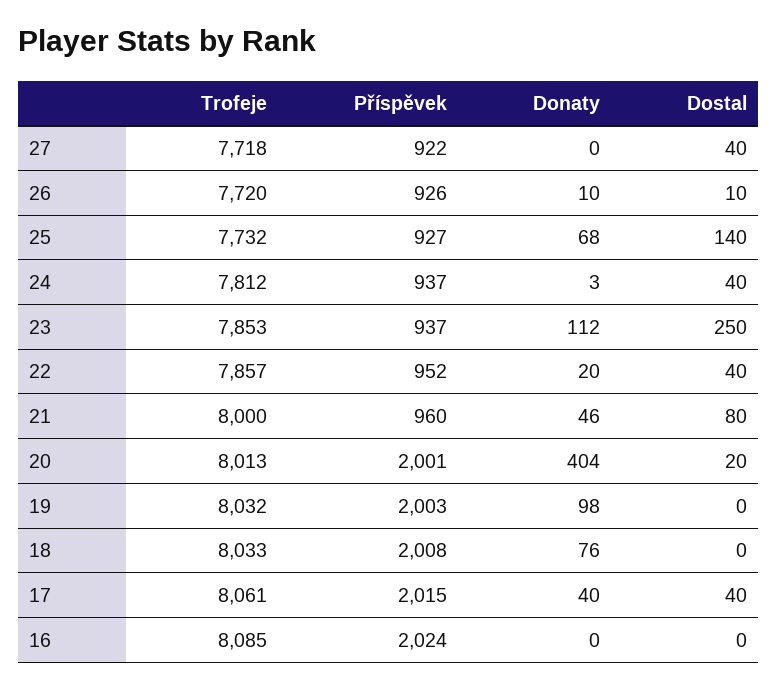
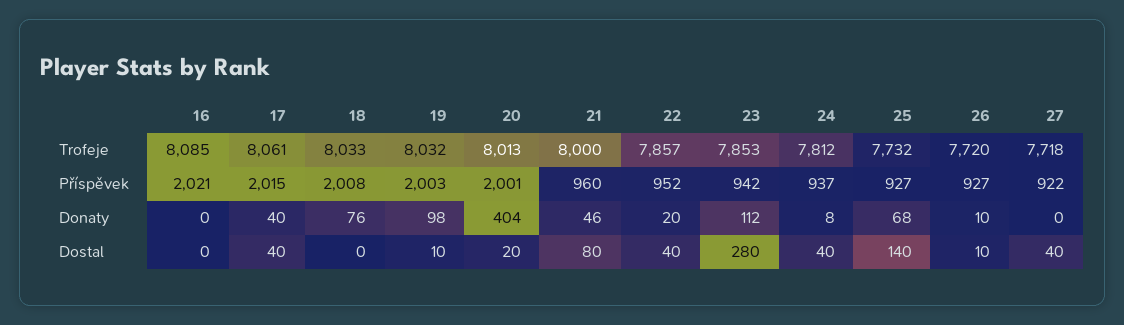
Příspěvek, 26: 926 -> 927
Donaty, 24: 3 -> 8
Příspěvek, 23: 937 -> 942
Dostal, 23: 250 -> 280
Dostal, 19: 0 -> 10
Příspěvek, 16: 2024 -> 2021

